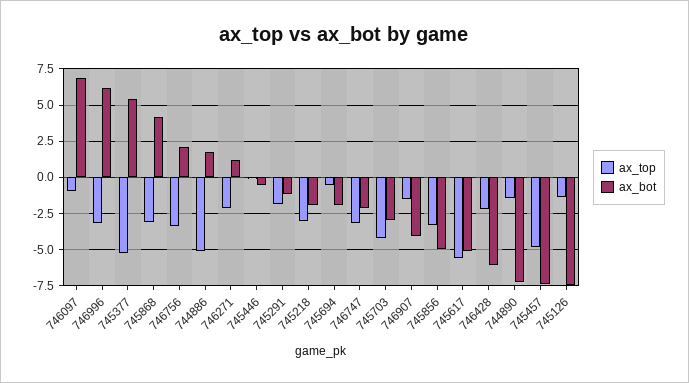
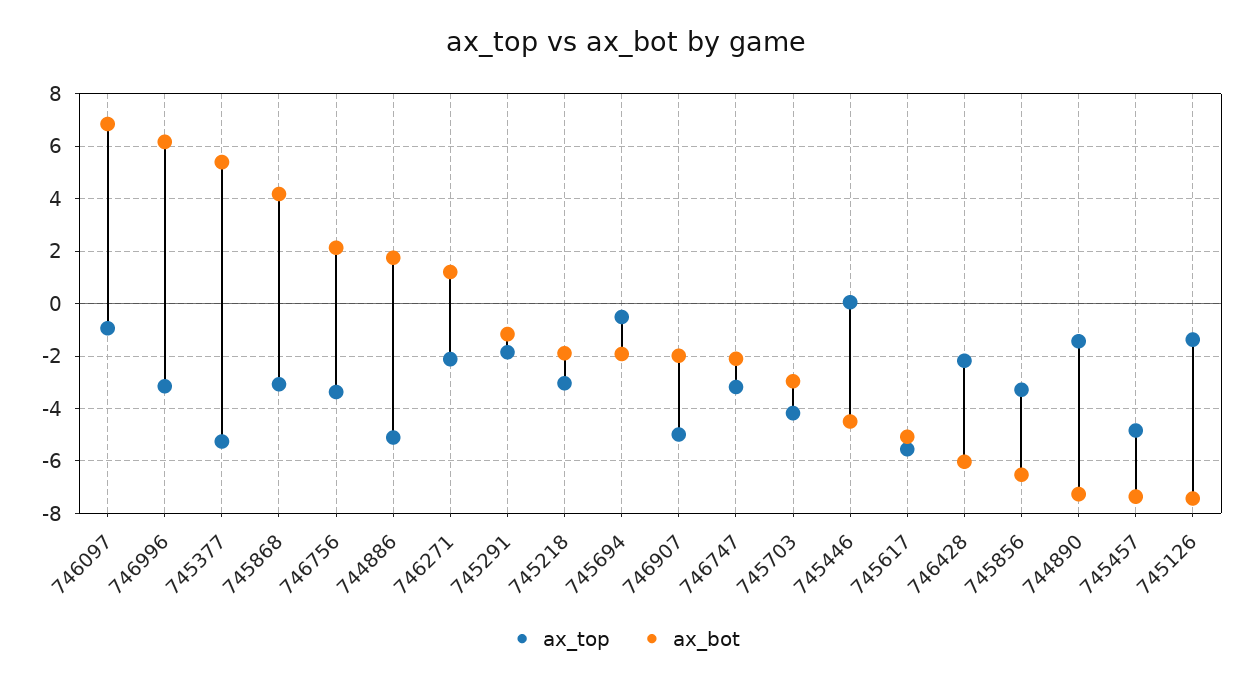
ax_bot, 745446: -0.5 -> -4.5
ax_top, 746907: -1.5 -> -5
ax_bot, 746907: -4 -> -2
ax_bot, 745856: -5 -> -6.5

